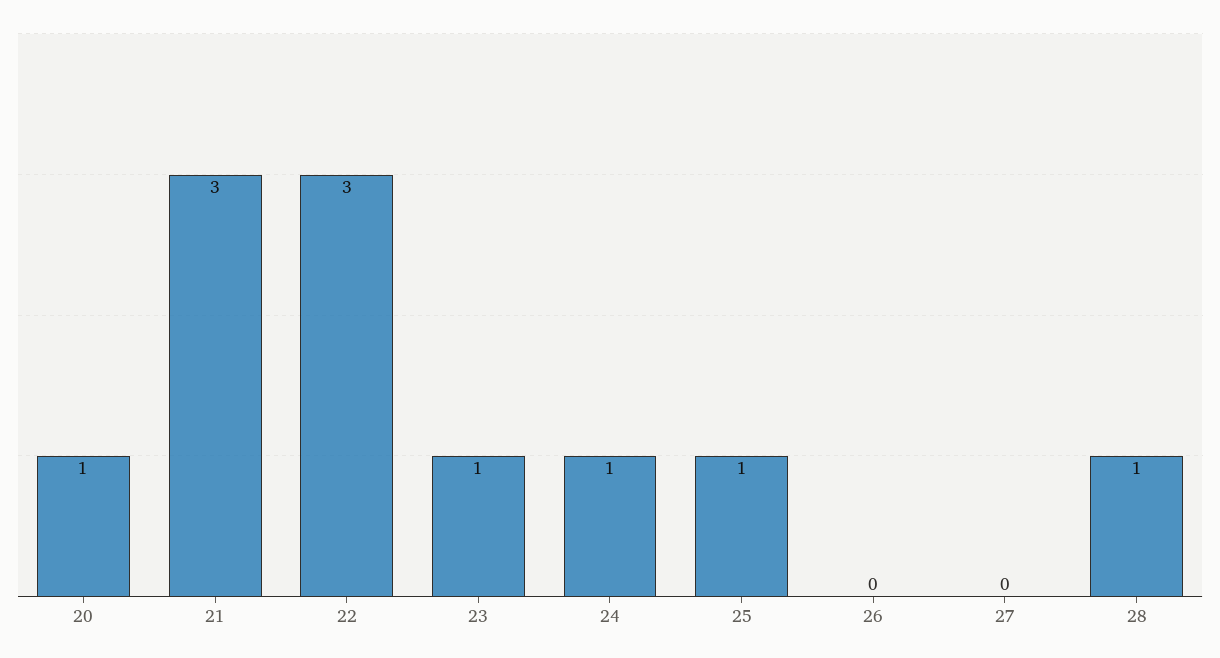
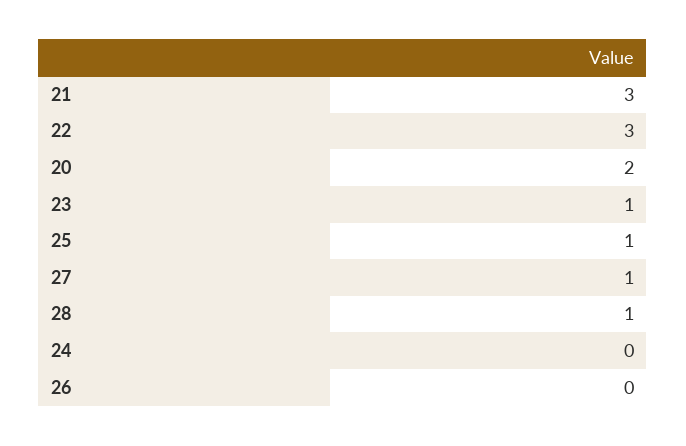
20: 1 -> 2
24: 1 -> 0
27: 0 -> 1

